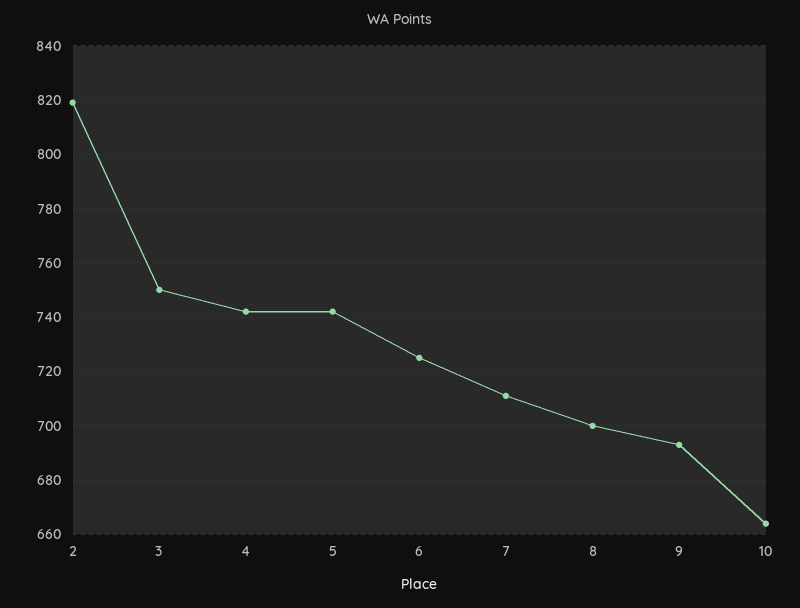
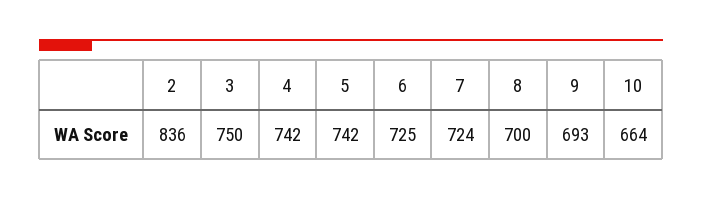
2: 820 -> 836
7: 710 -> 724

